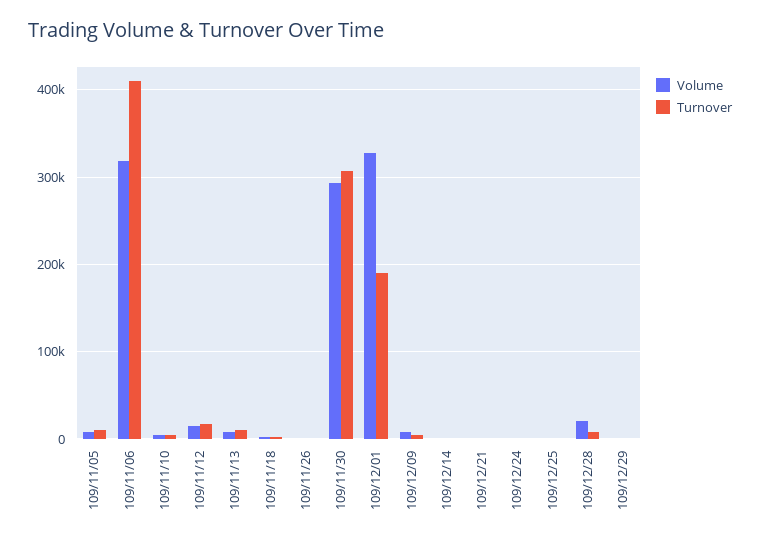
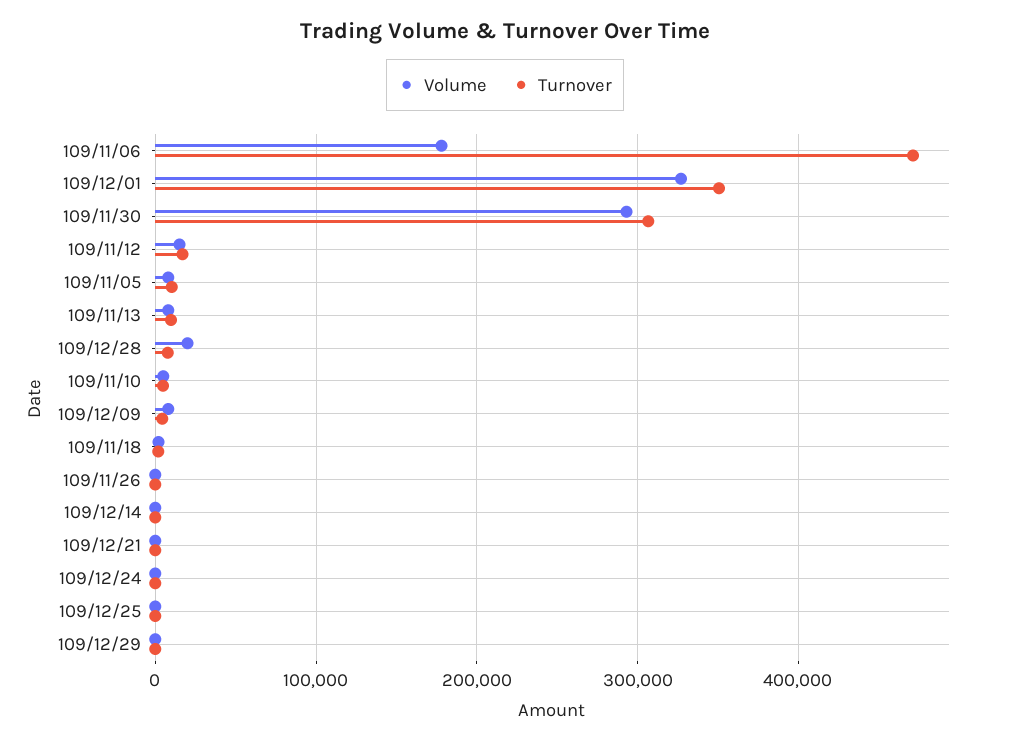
Volume, 109/11/06: 320000 -> 180000
Turnover, 109/11/06: 410000 -> 470000
Turnover, 109/12/01: 190000 -> 350000

